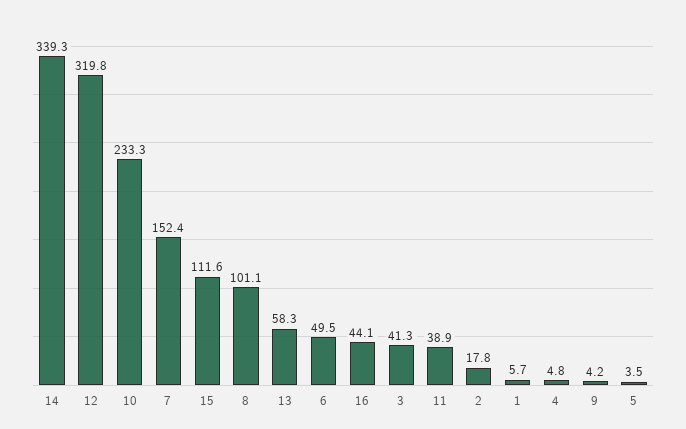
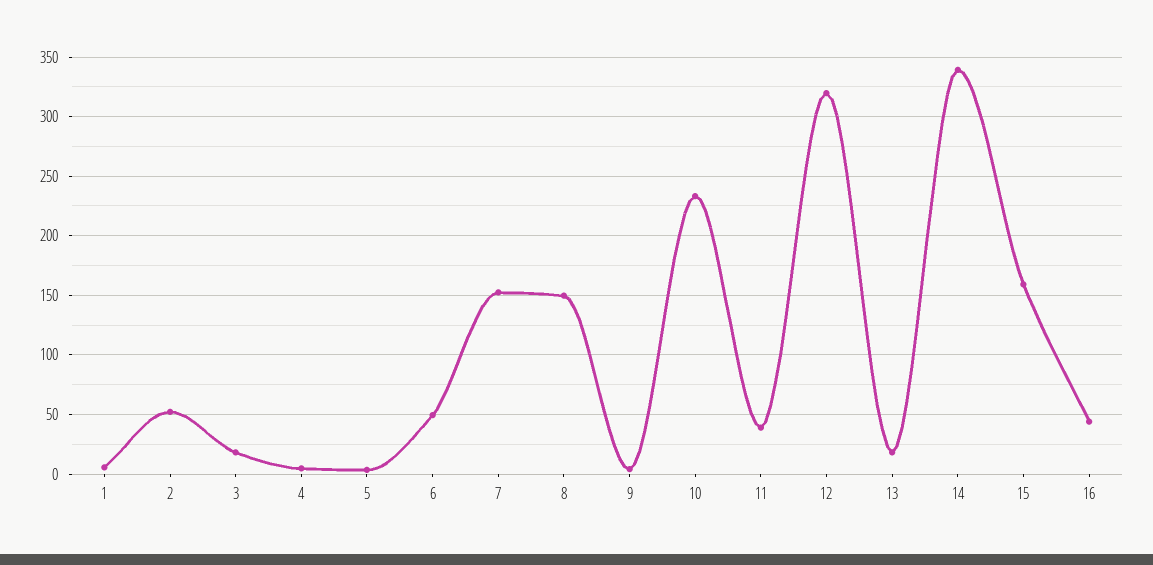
15: 111.6 -> 160
8: 101.1 -> 150
13: 58.3 -> 20
3: 41.3 -> 20
2: 17.8 -> 50

